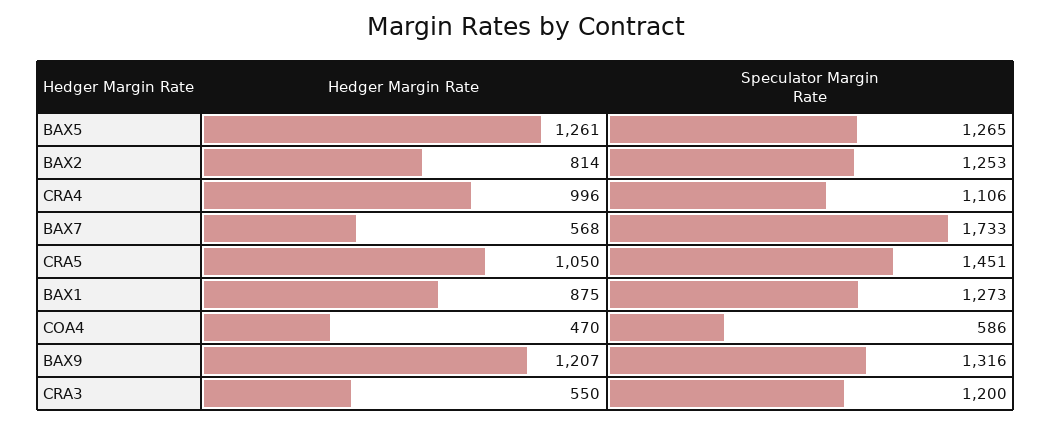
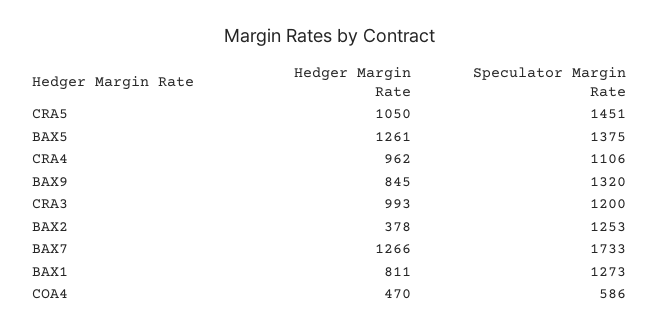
Speculator Margin Rate, BAX5: 1265 -> 1375
Hedger Margin Rate, BAX2: 814 -> 378
Hedger Margin Rate, CRA4: 996 -> 962
Hedger Margin Rate, BAX7: 568 -> 1266
Hedger Margin Rate, BAX1: 875 -> 811
Hedger Margin Rate, BAX9: 1207 -> 845
Speculator Margin Rate, BAX9: 1316 -> 1320
Hedger Margin Rate, CRA3: 550 -> 993

